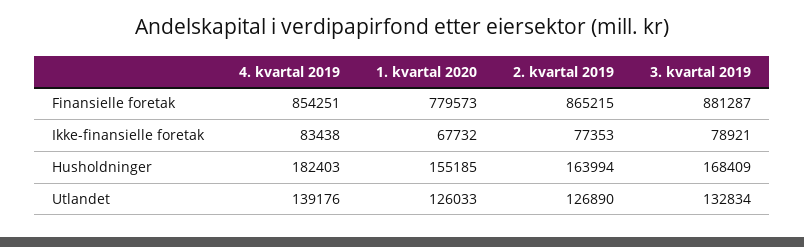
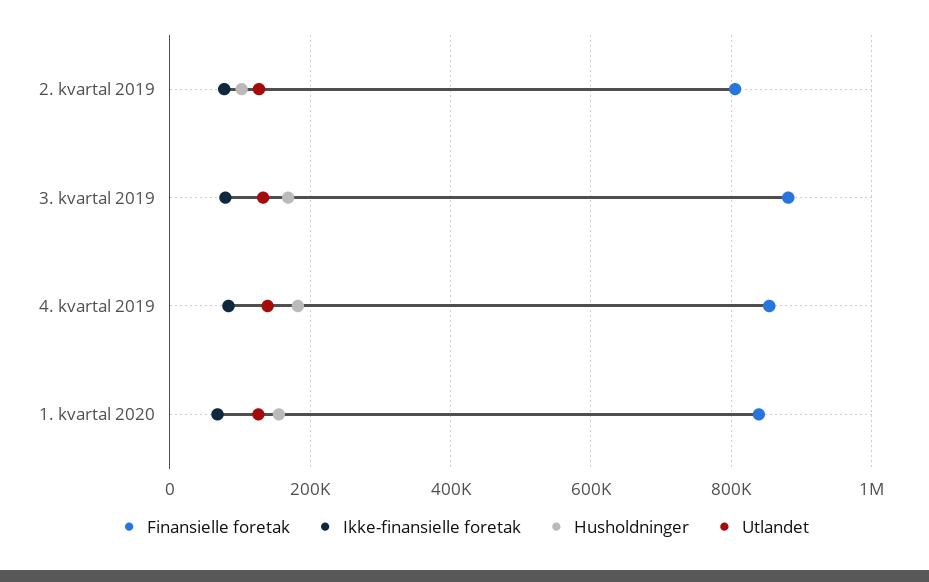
Finansielle foretak, 1. kvartal 2020: 779573 -> 840000
Finansielle foretak, 2. kvartal 2019: 865215 -> 800000
Husholdninger, 2. kvartal 2019: 163994 -> 100000

